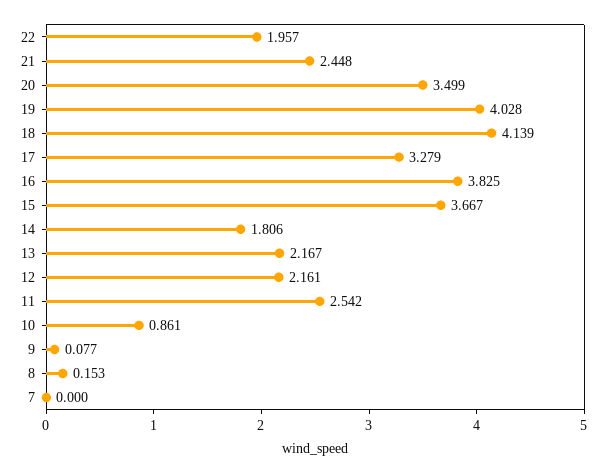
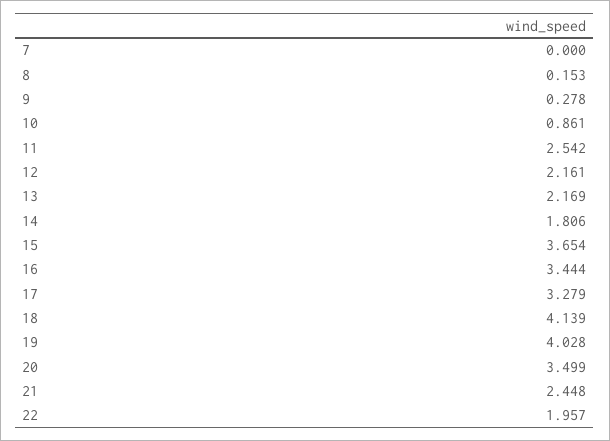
16: 3.825 -> 3.444
15: 3.667 -> 3.654
13: 2.167 -> 2.169
9: 0.077 -> 0.278

